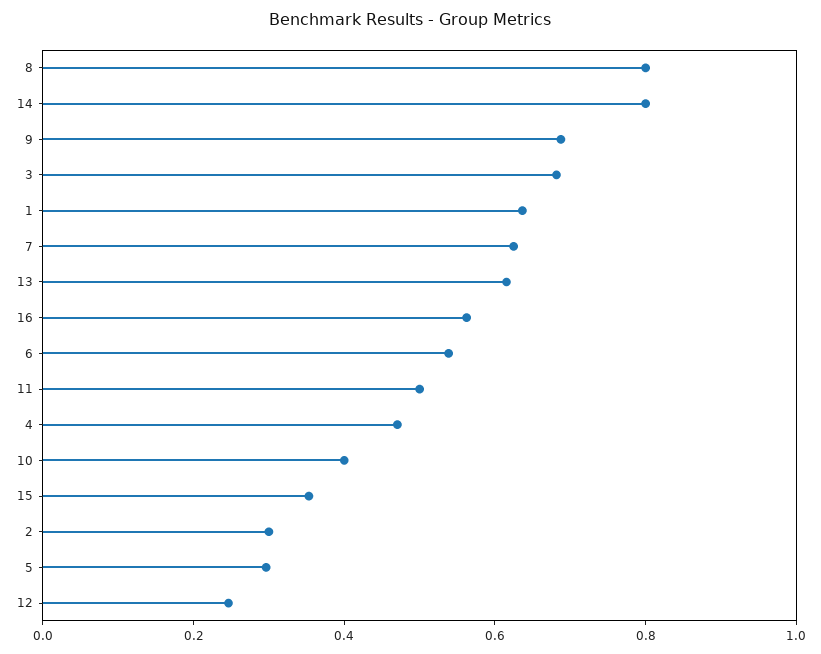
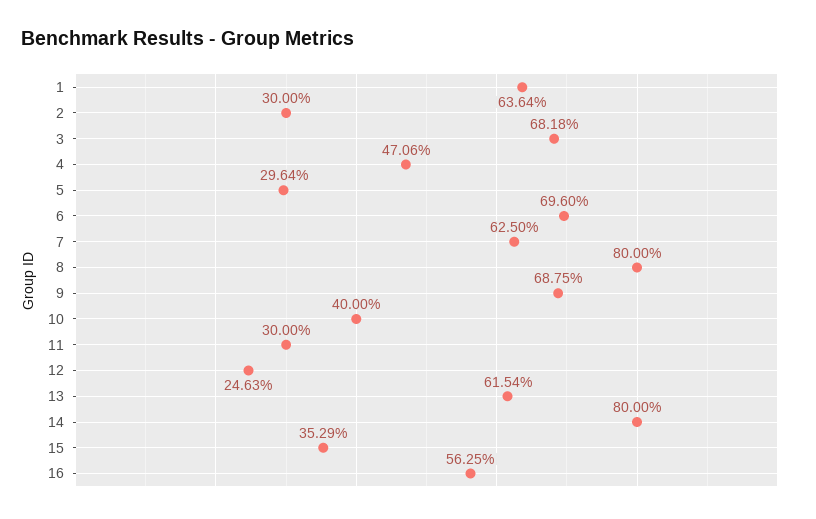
6: 0.55 -> 0.696
11: 0.5 -> 0.3

